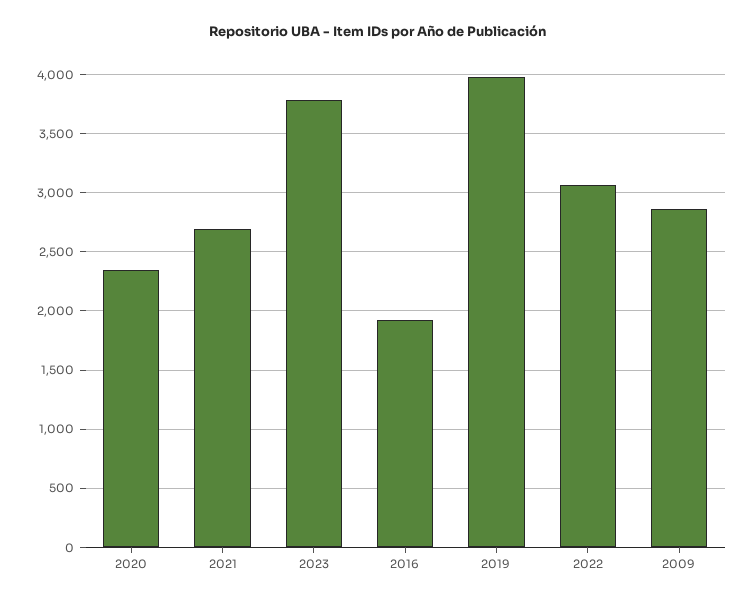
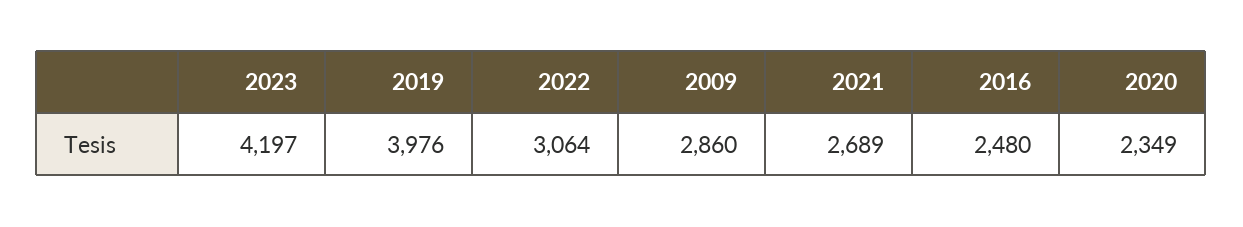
2023: 3800 -> 4197
2016: 1900 -> 2480

